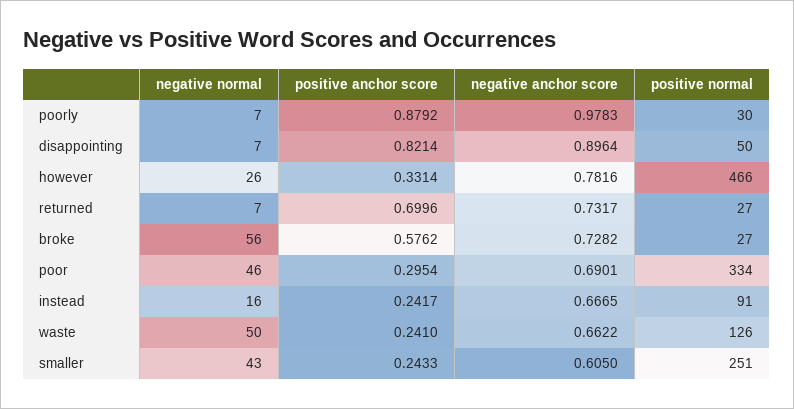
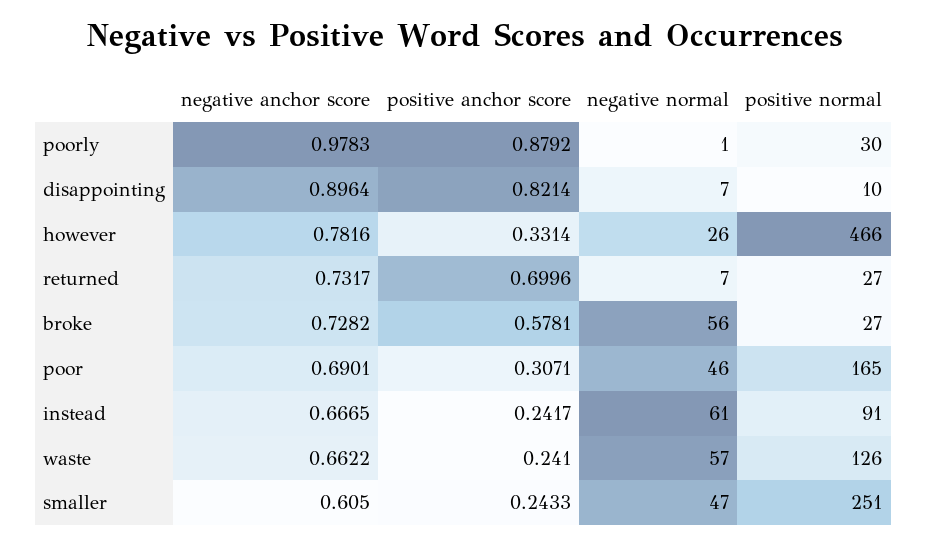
negative normal, poorly: 7 -> 1
positive normal, disappointing: 50 -> 10
positive anchor score, broke: 0.5762 -> 0.5781
positive anchor score, poor: 0.2954 -> 0.3071
positive normal, poor: 334 -> 165
negative normal, instead: 16 -> 61
negative normal, waste: 50 -> 57
negative normal, smaller: 43 -> 47

